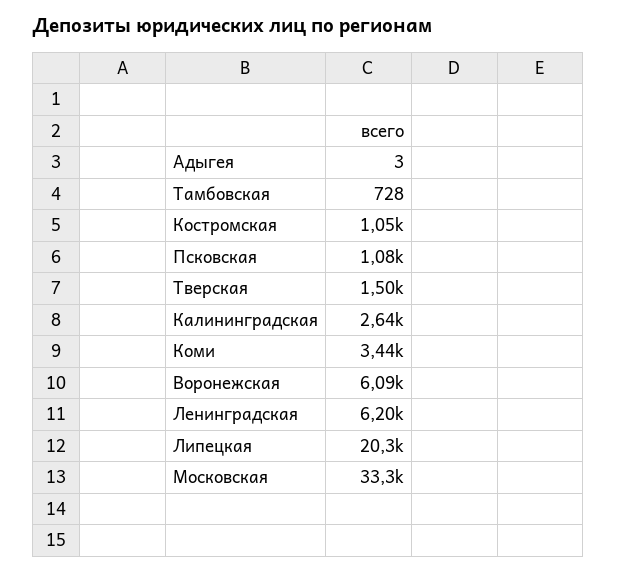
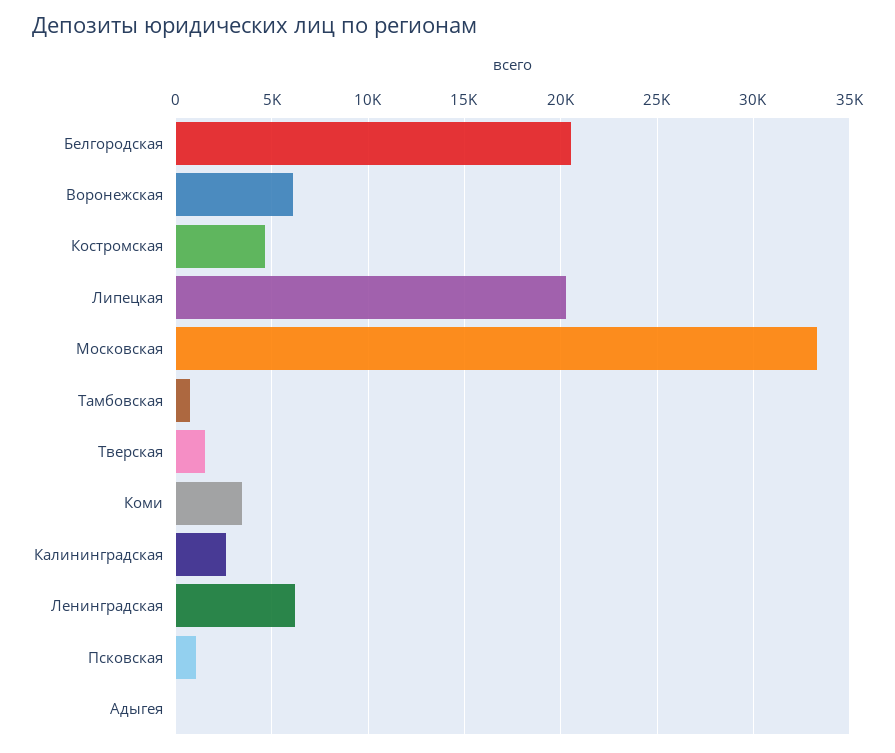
Костромская: 1050 -> 4500
Белгородская: none -> 20500

